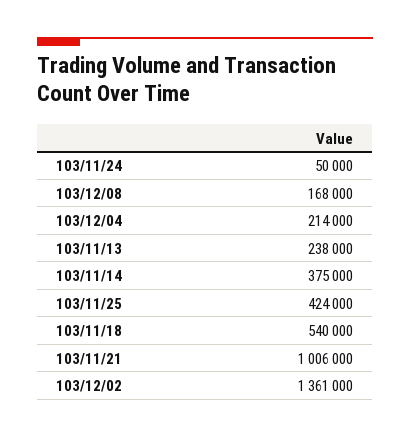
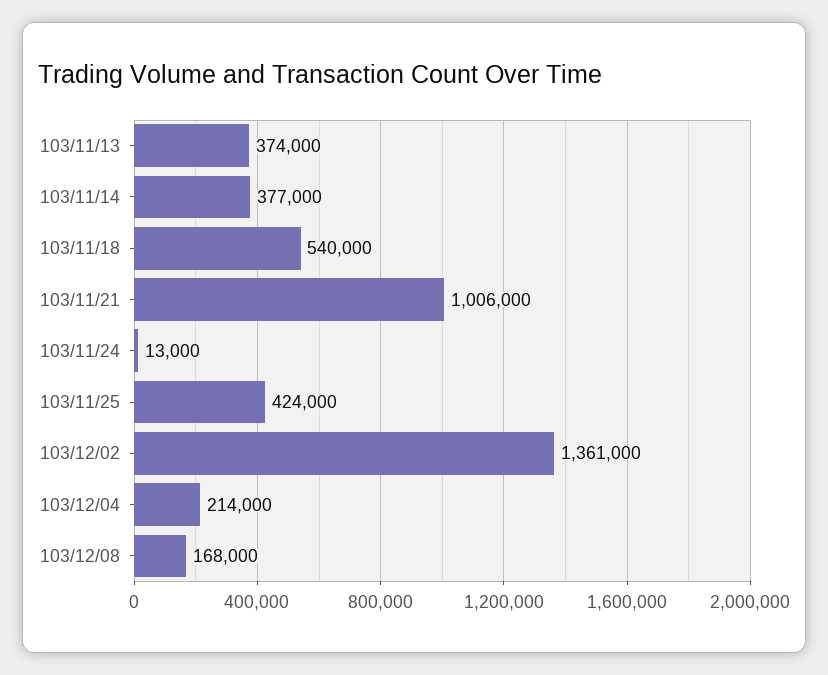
103/11/24: 50000 -> 13000
103/11/13: 238000 -> 374000
103/11/14: 375000 -> 377000

